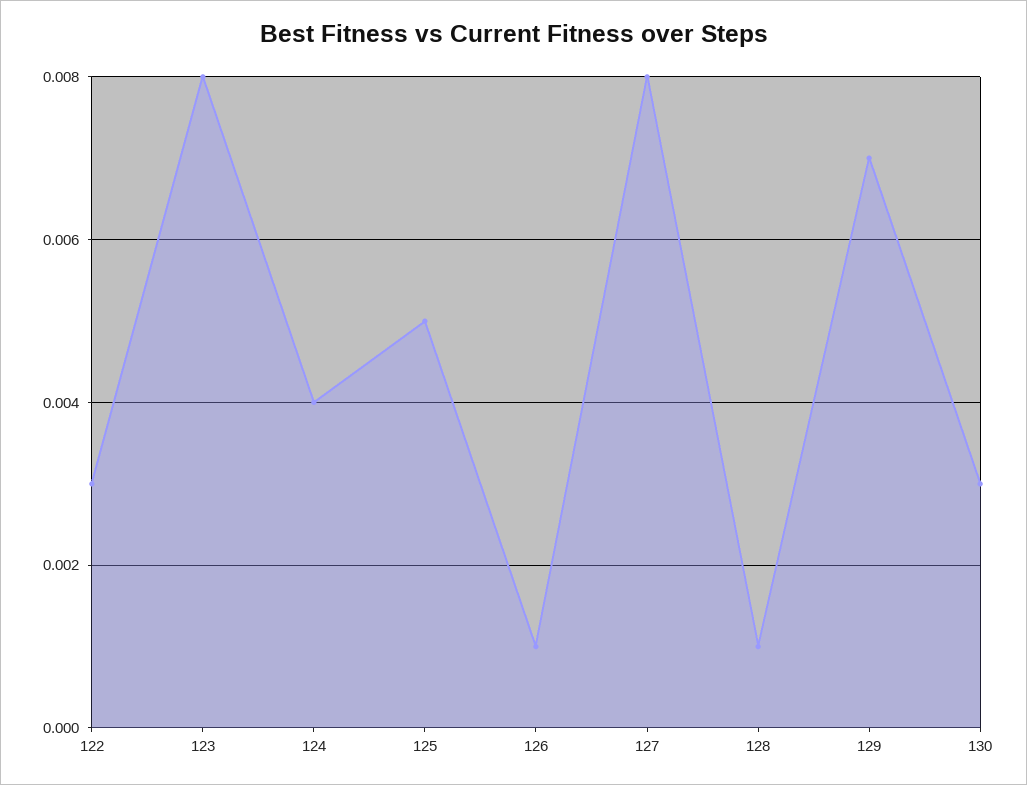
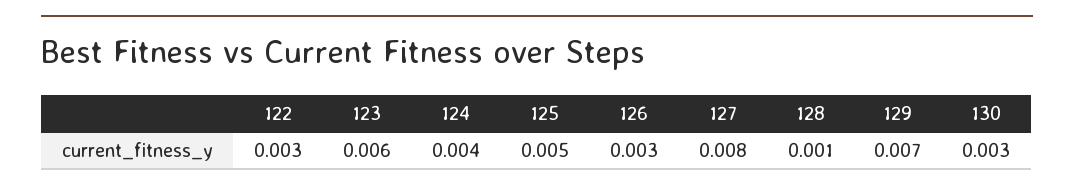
123: 0.008 -> 0.006
126: 0.001 -> 0.003

